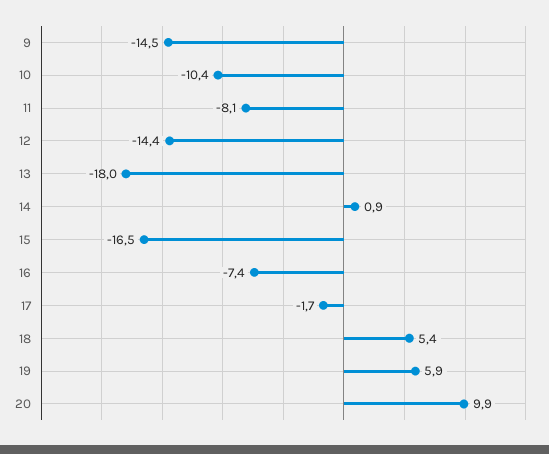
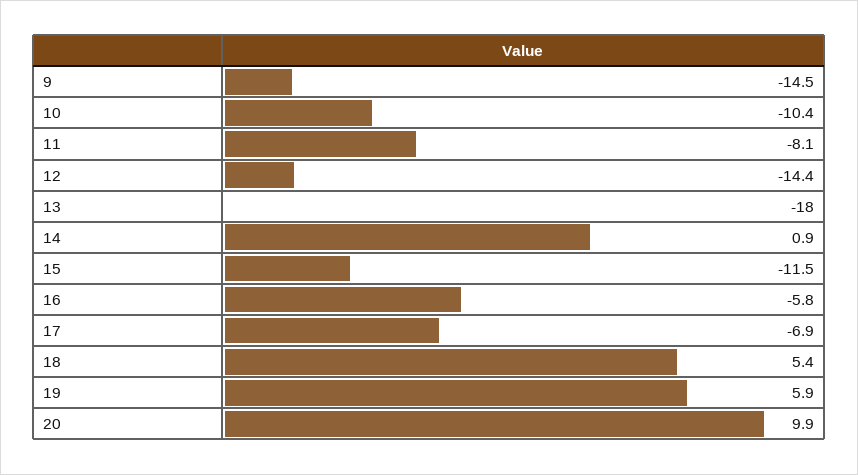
15: -16.5 -> -11.5
16: -7.4 -> -5.8
17: -1.7 -> -6.9

